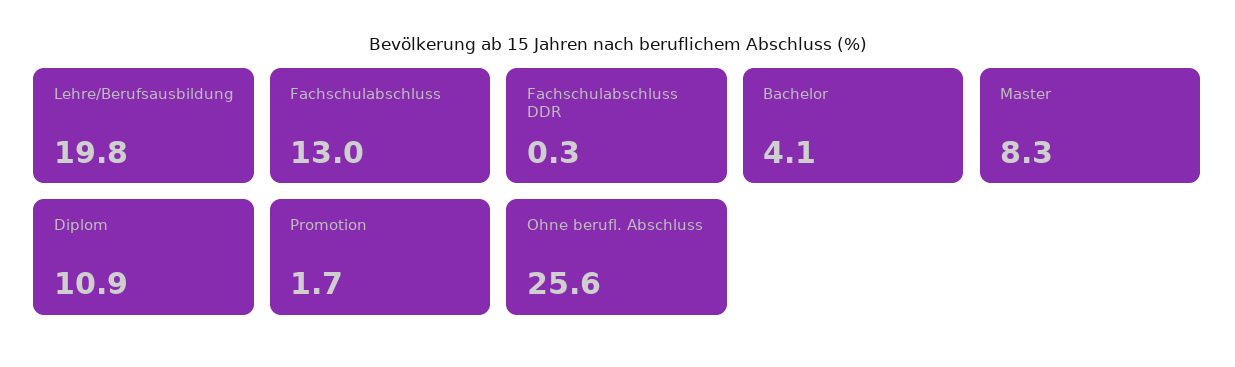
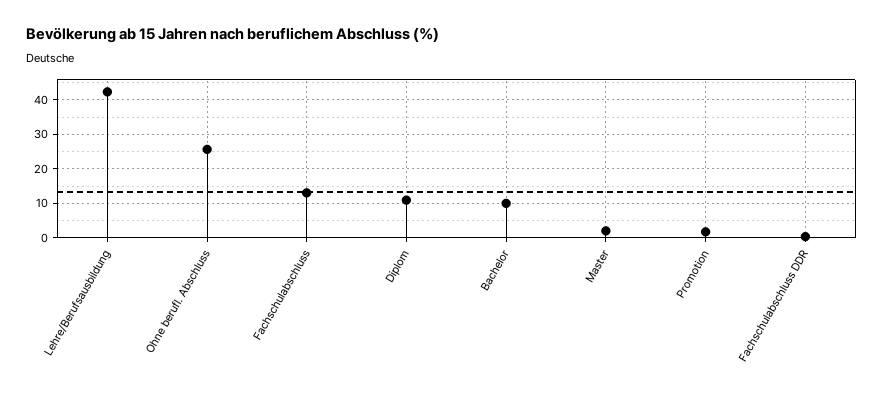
Lehre/Berufsausbildung: 19.8 -> 42
Bachelor: 4.1 -> 10
Master: 8.3 -> 2

